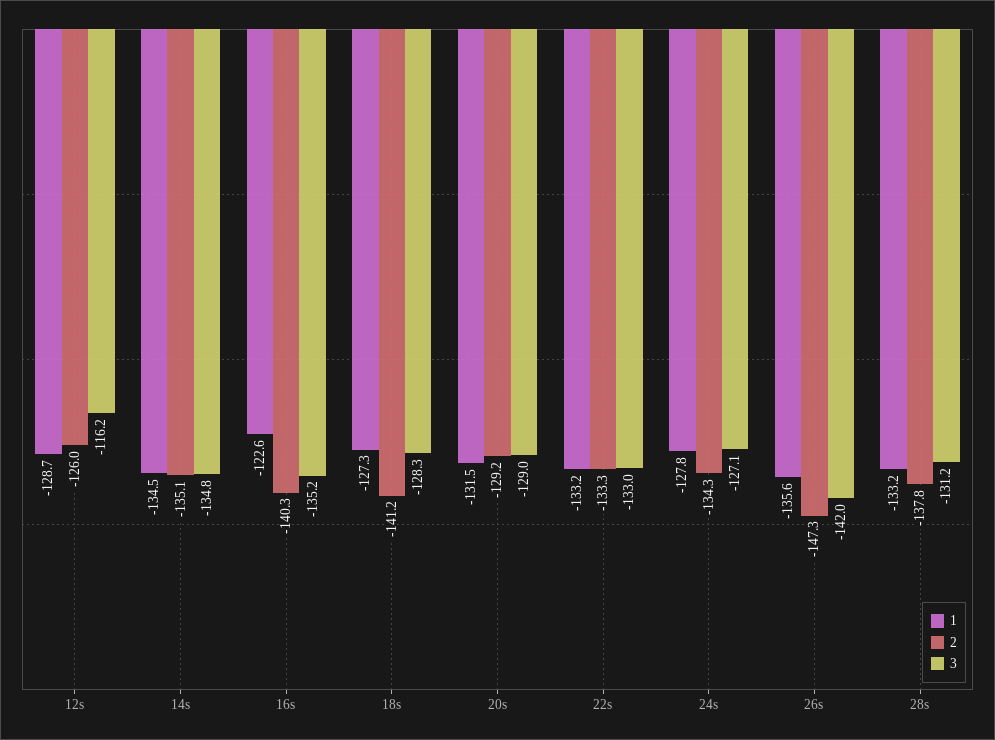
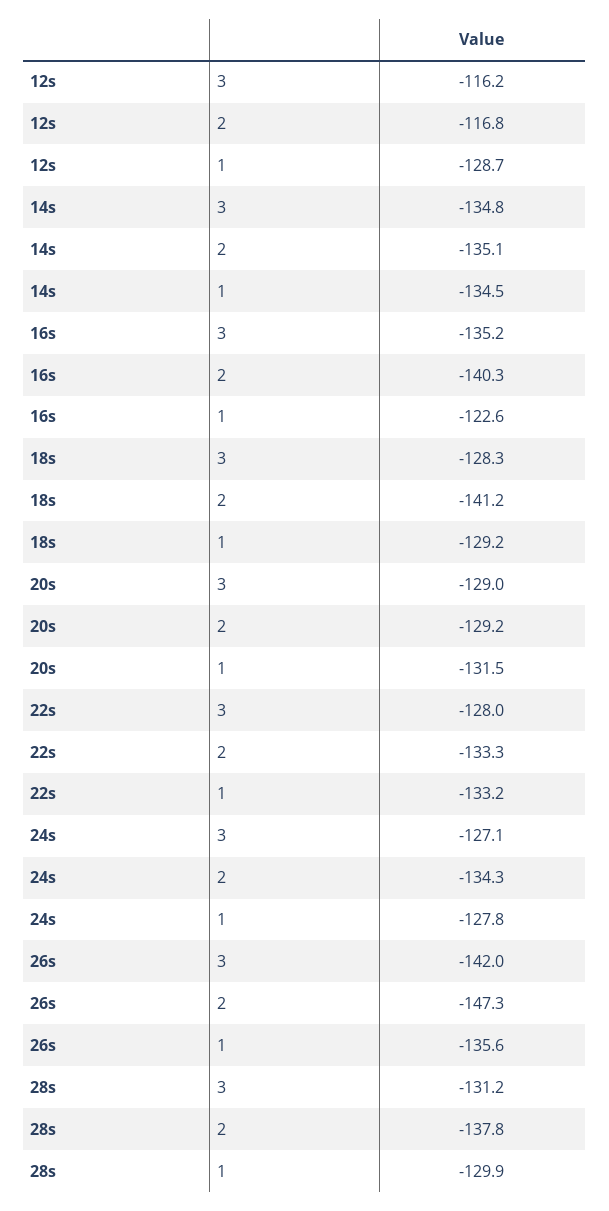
2, 12s: -126 -> -116.8
1, 18s: -127.3 -> -129.2
3, 22s: -133 -> -128
1, 28s: -133.2 -> -129.9

